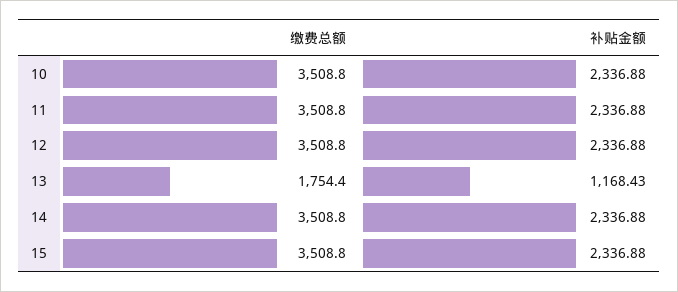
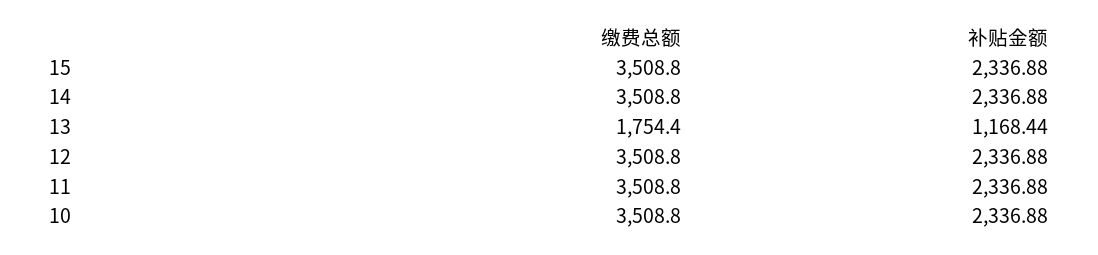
补贴金额, 13: 1168.43 -> 1168.44

